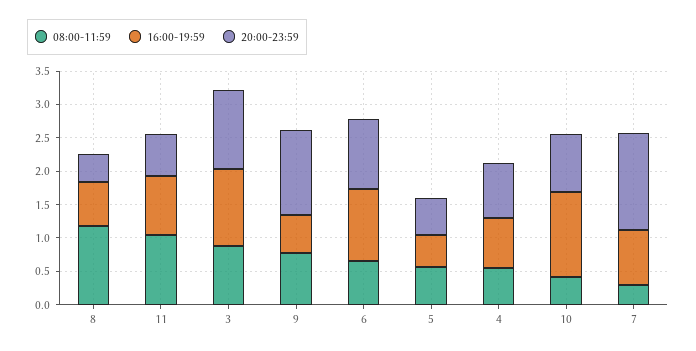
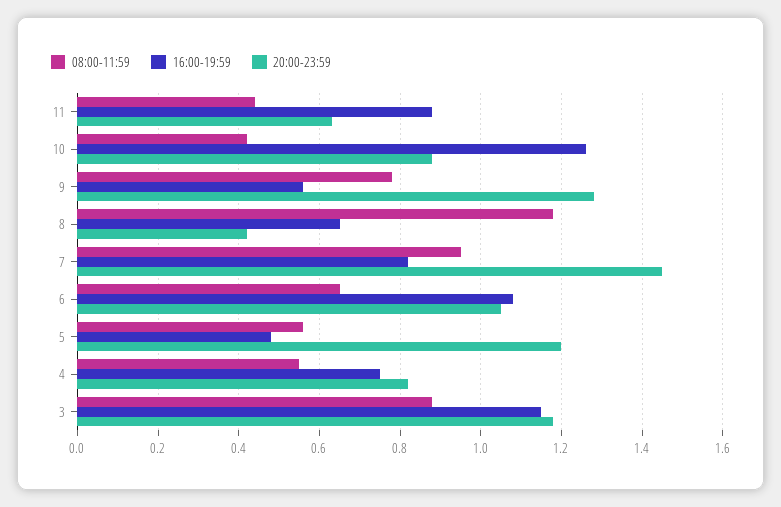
08:00-11:59, 11: 1 -> 0.45
20:00-23:59, 5: 0.5 -> 1.2
08:00-11:59, 7: 0.25 -> 0.95

